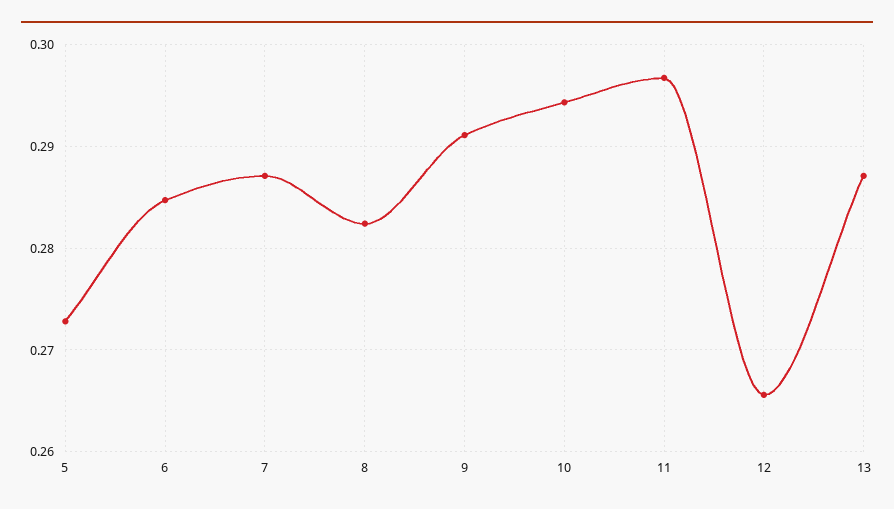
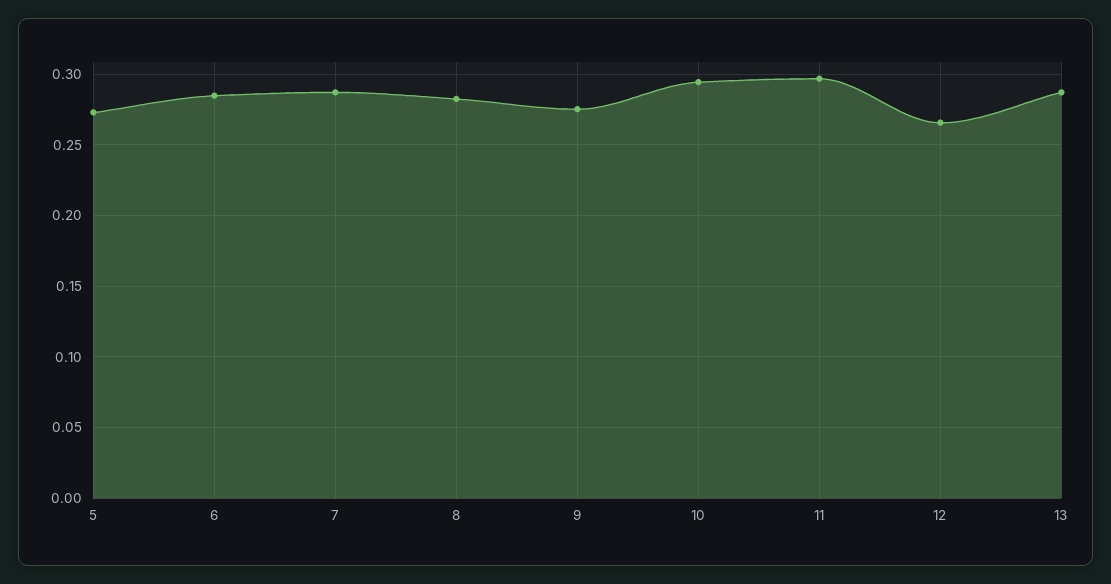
9: 0.291 -> 0.275

